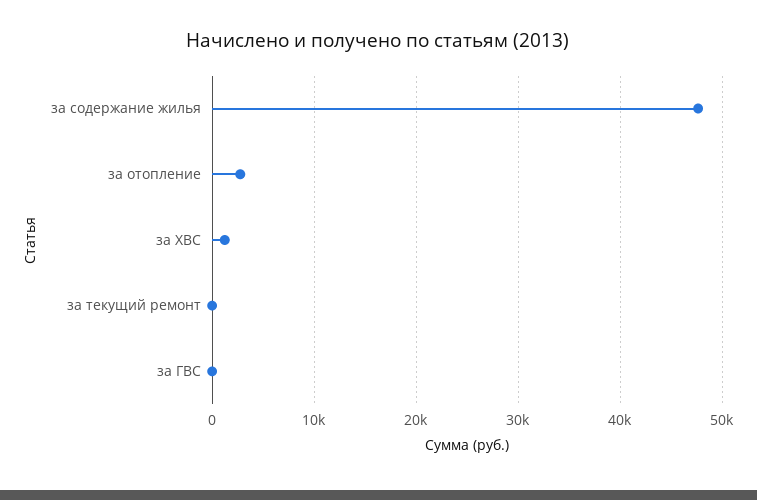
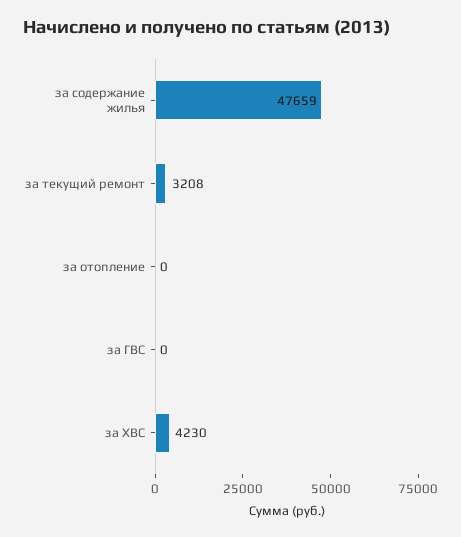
за отопление: 3000 -> 0
за ХВС: 1000 -> 4230
за текущий ремонт: 0 -> 3208

